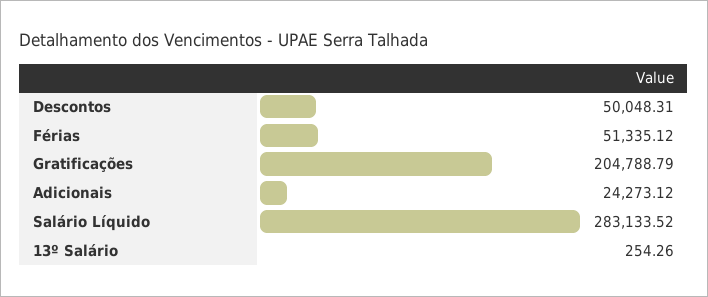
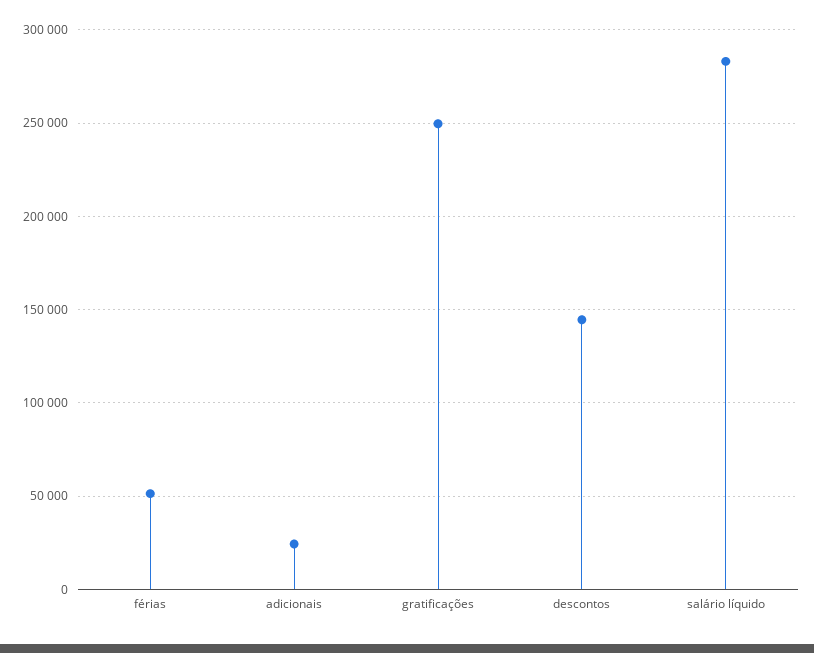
Descontos: 50048.31 -> 145000
Gratificações: 204788.79 -> 250000
13º Salário: 254.26 -> none

